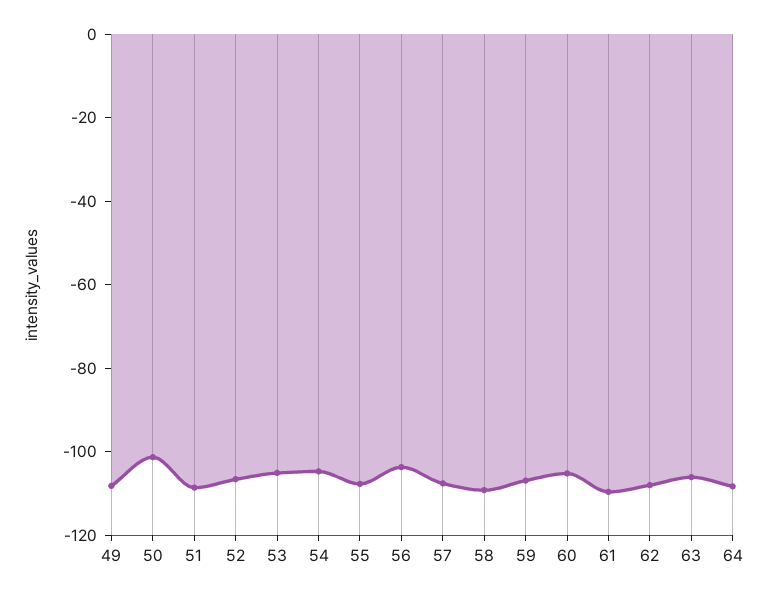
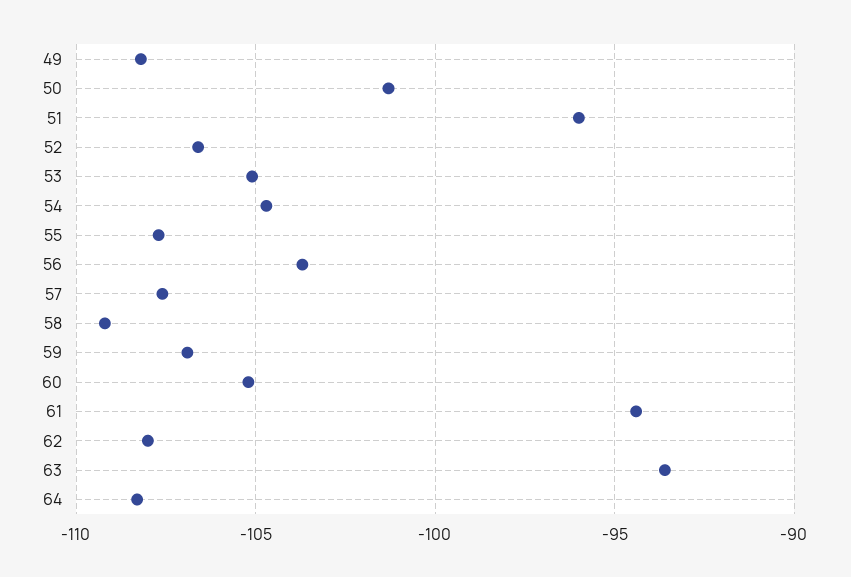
51: -110 -> -96
61: -110 -> -94.5
63: -105 -> -93.5

